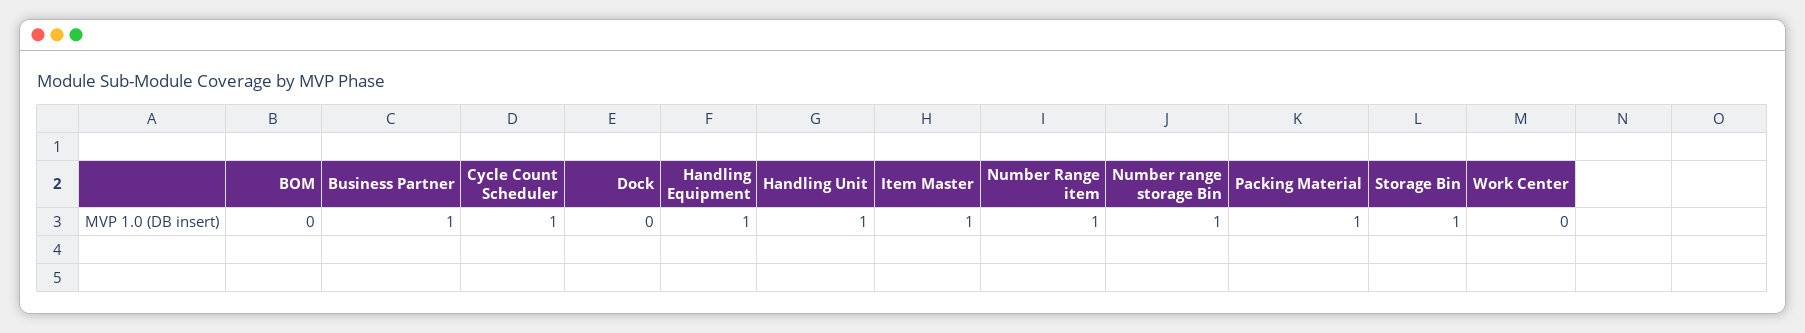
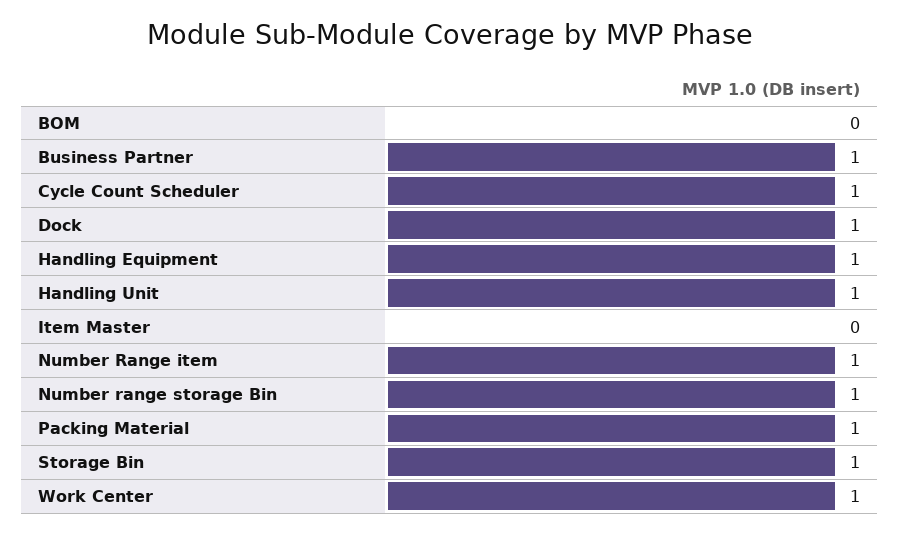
Dock: 0 -> 1
Item Master: 1 -> 0
Work Center: 0 -> 1

